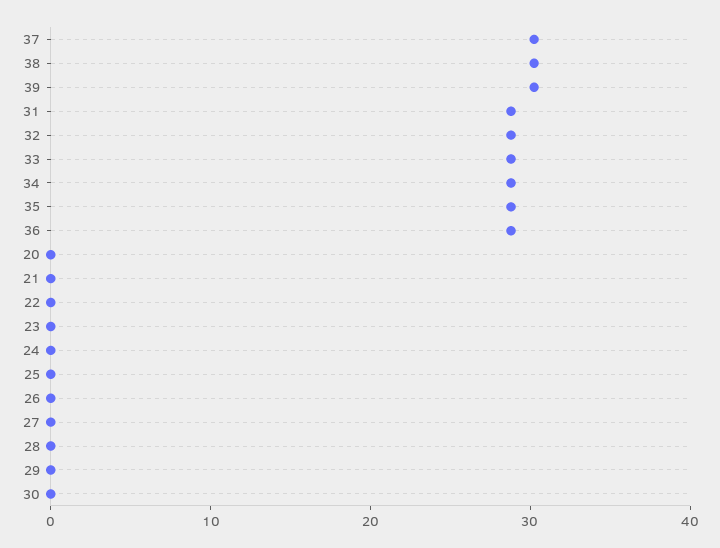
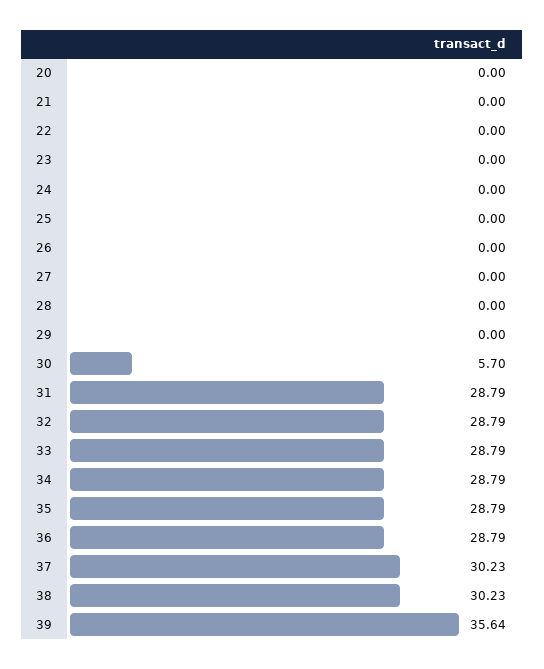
39: 30 -> 35.64
30: 0 -> 5.7

